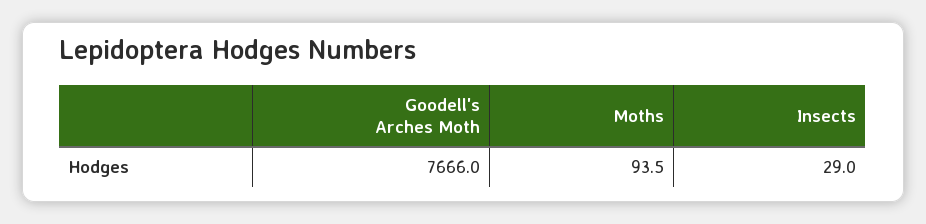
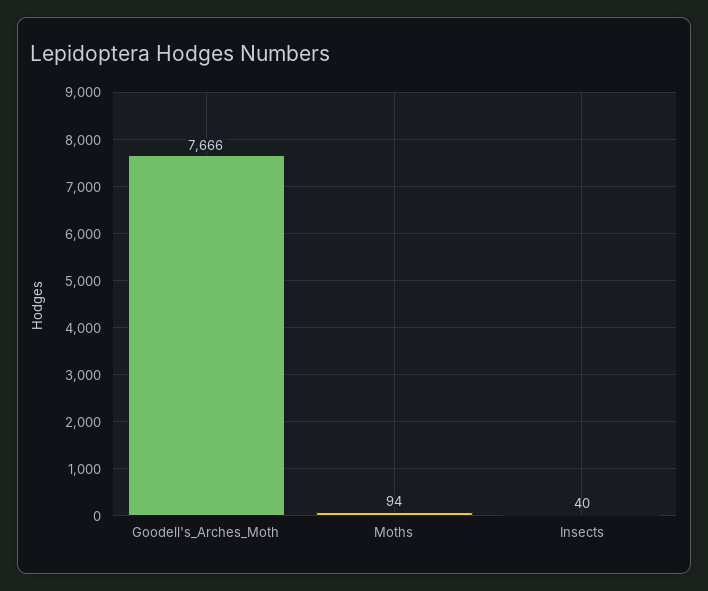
Insects: 29 -> 40

